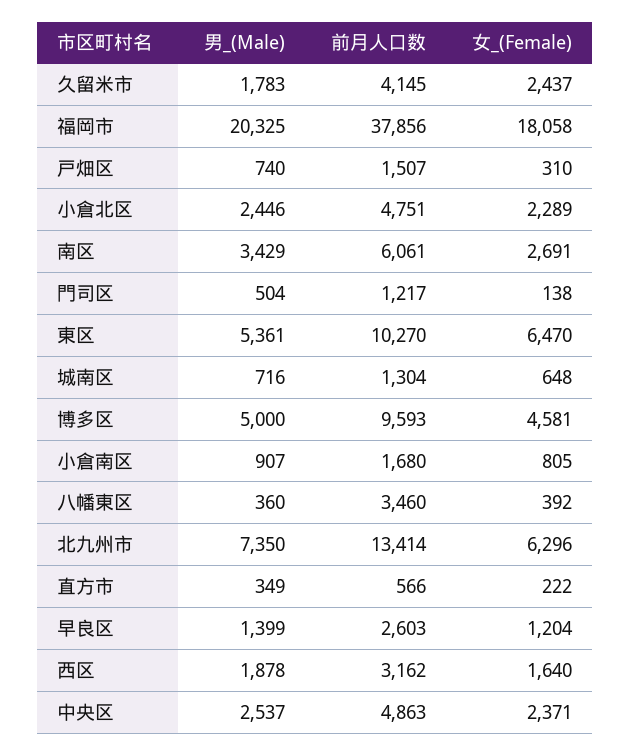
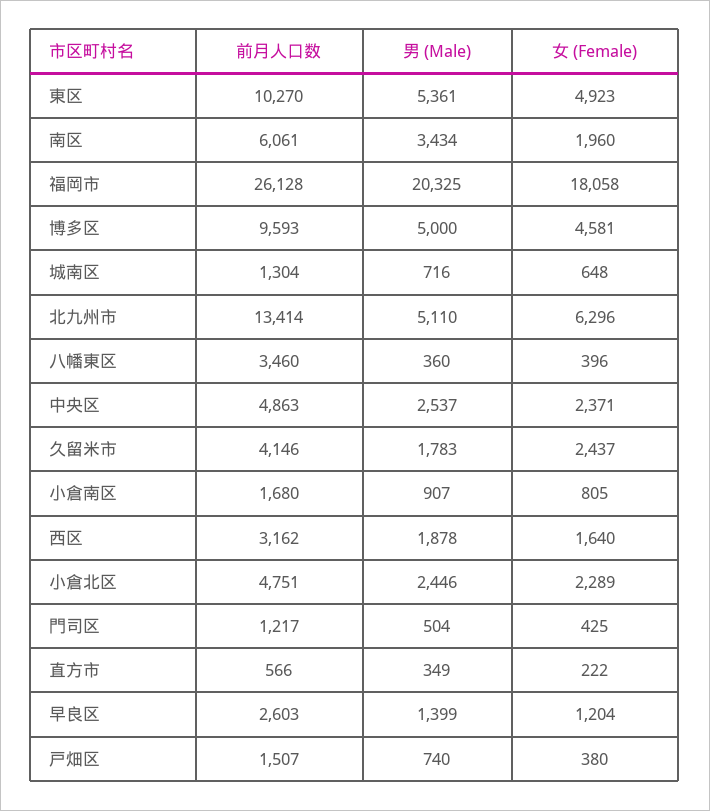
前月人口数, 久留米市: 4145 -> 4146
前月人口数, 福岡市: 37856 -> 26128
女_(Female), 戸畑区: 310 -> 380
男_(Male), 南区: 3429 -> 3434
女_(Female), 南区: 2691 -> 1960
女_(Female), 門司区: 138 -> 425
女_(Female), 東区: 6470 -> 4923
女_(Female), 八幡東区: 392 -> 396
男_(Male), 北九州市: 7350 -> 5110

